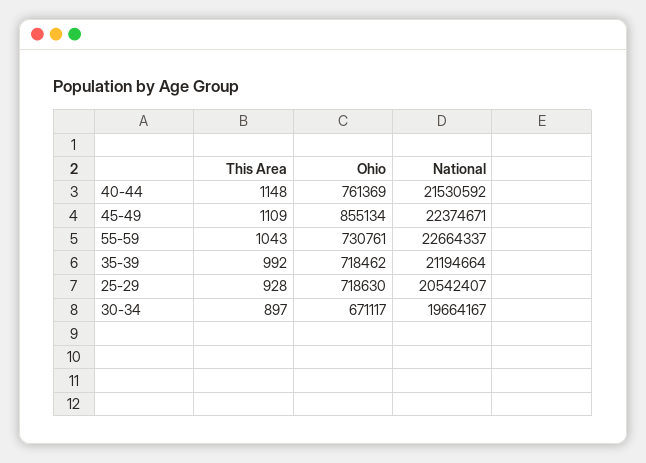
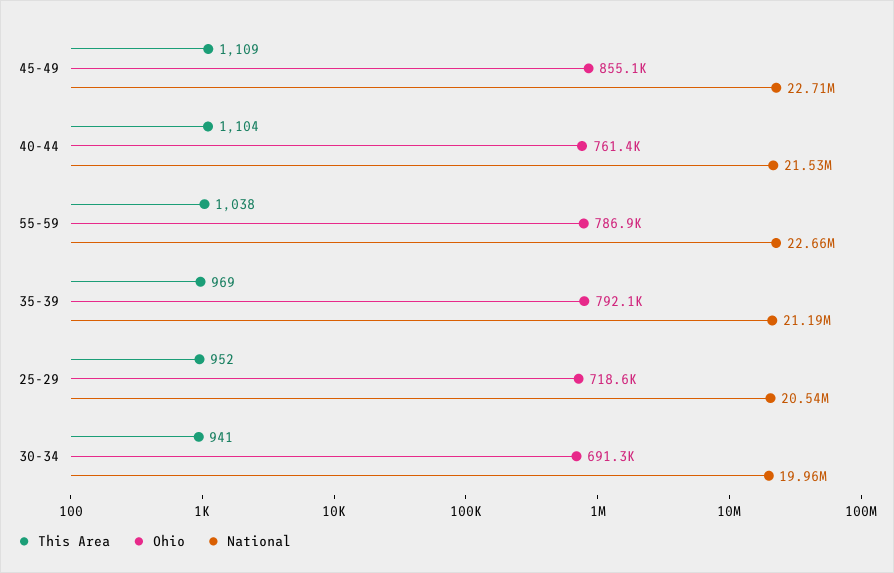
This Area, 40-44: 1148 -> 1104
National, 45-49: 22374671 -> 22710000
This Area, 55-59: 1043 -> 1038
Ohio, 55-59: 730761 -> 786900
This Area, 35-39: 992 -> 969
Ohio, 35-39: 718462 -> 792100
This Area, 25-29: 928 -> 952
This Area, 30-34: 897 -> 941
Ohio, 30-34: 671117 -> 691300
National, 30-34: 19664167 -> 19960000

